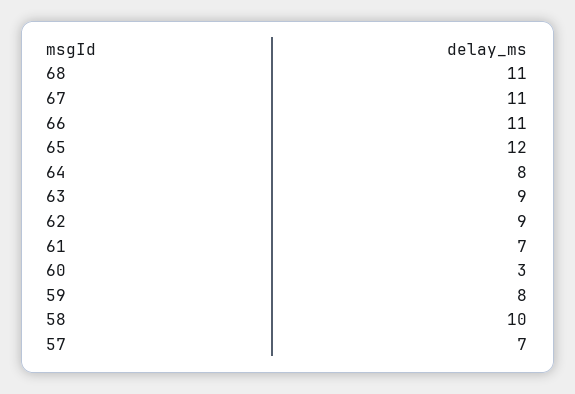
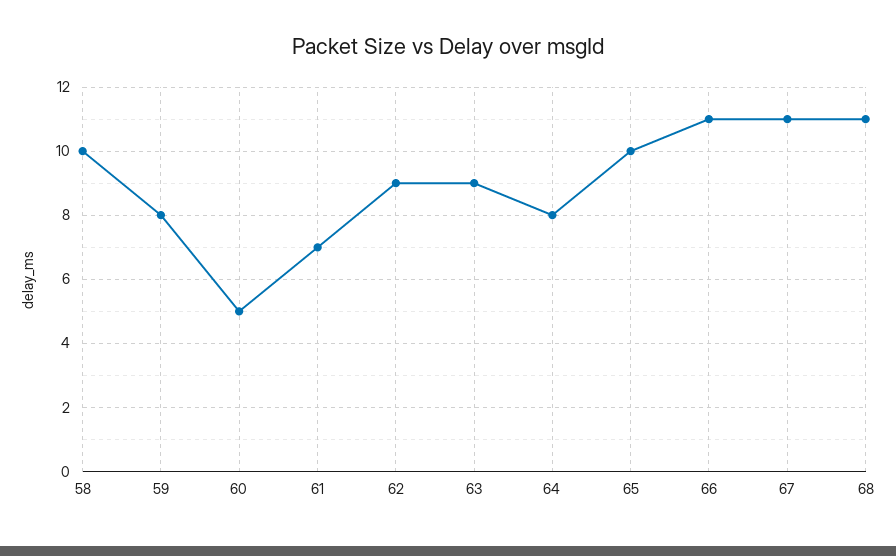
65: 12 -> 10
60: 3 -> 5
57: 7 -> none

